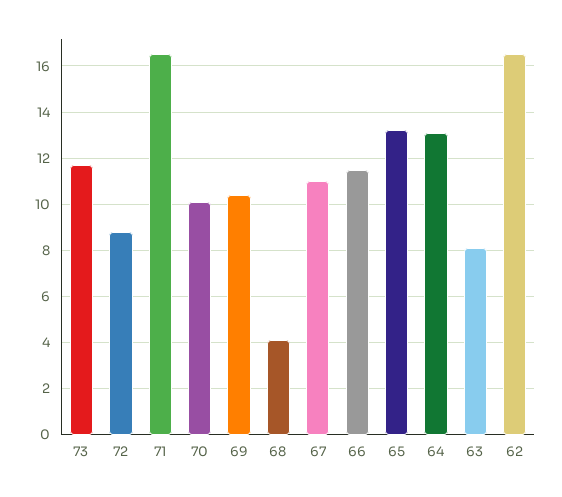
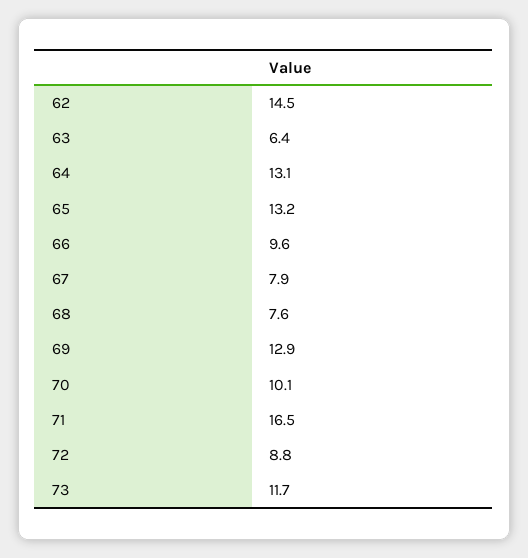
69: 10.5 -> 12.9
68: 4 -> 7.6
67: 11 -> 7.9
66: 11.5 -> 9.6
63: 8 -> 6.4
62: 16.5 -> 14.5

